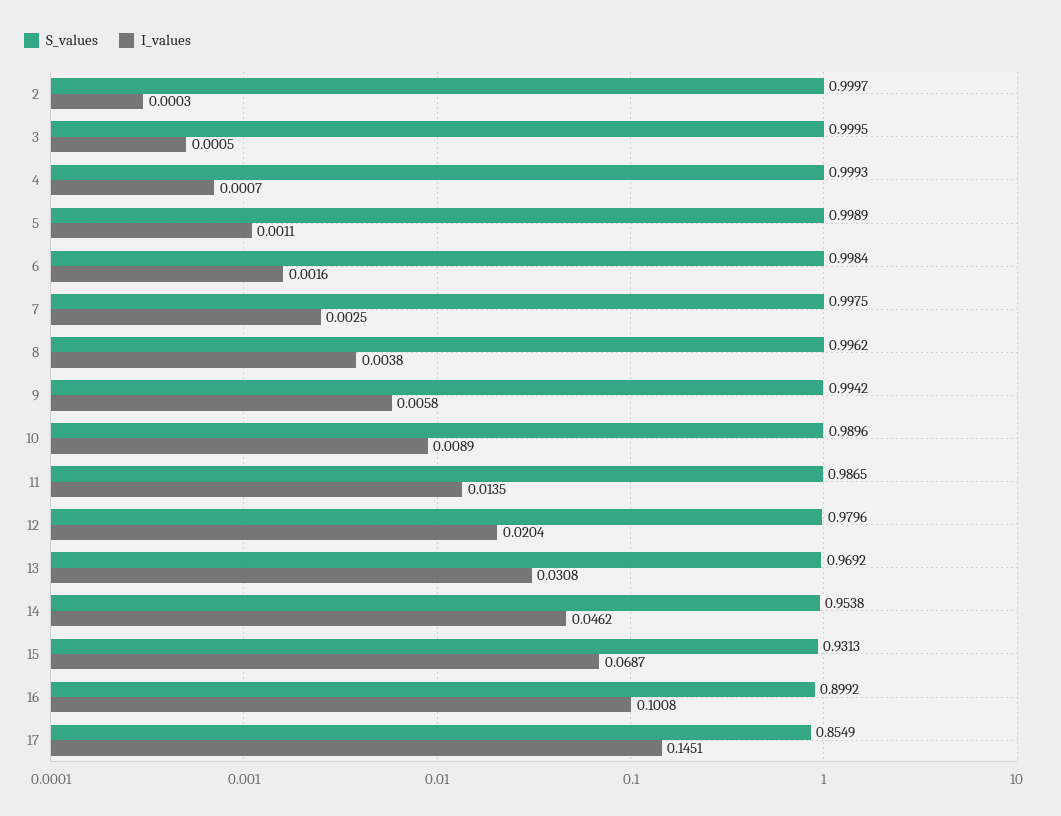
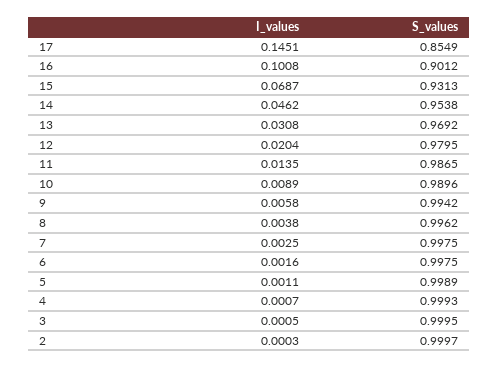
S_values, 6: 0.9984 -> 0.9975
S_values, 12: 0.9796 -> 0.9795
S_values, 16: 0.8992 -> 0.9012

